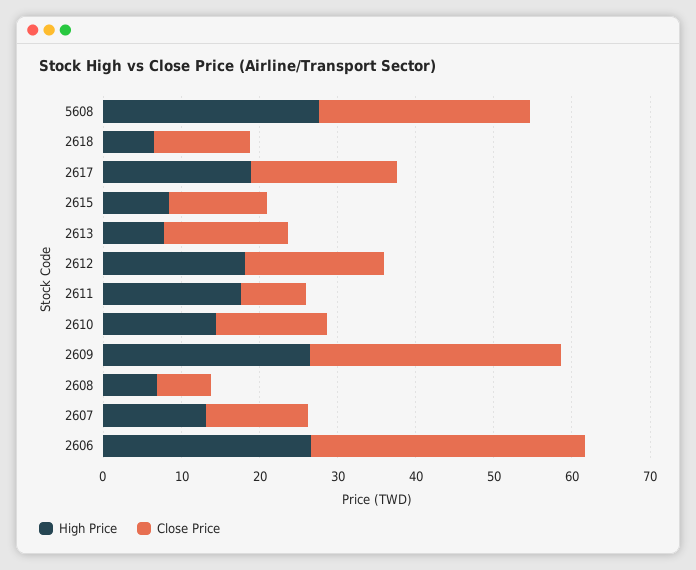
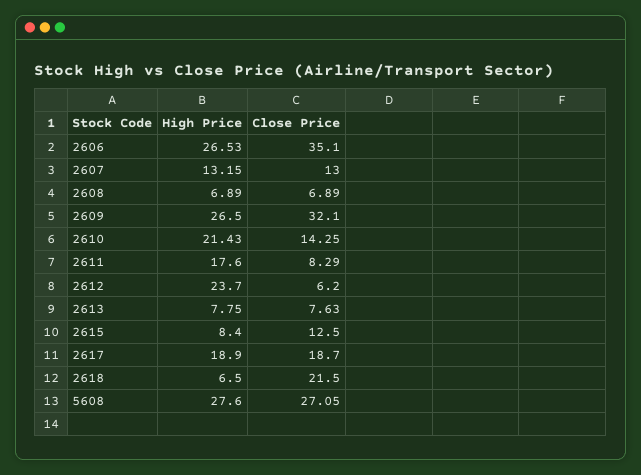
Close Price, 2618: 12 -> 21.5
Close Price, 2613: 16 -> 7.63
High Price, 2612: 18 -> 23.7
Close Price, 2612: 18 -> 6.2
High Price, 2610: 14 -> 21.43

